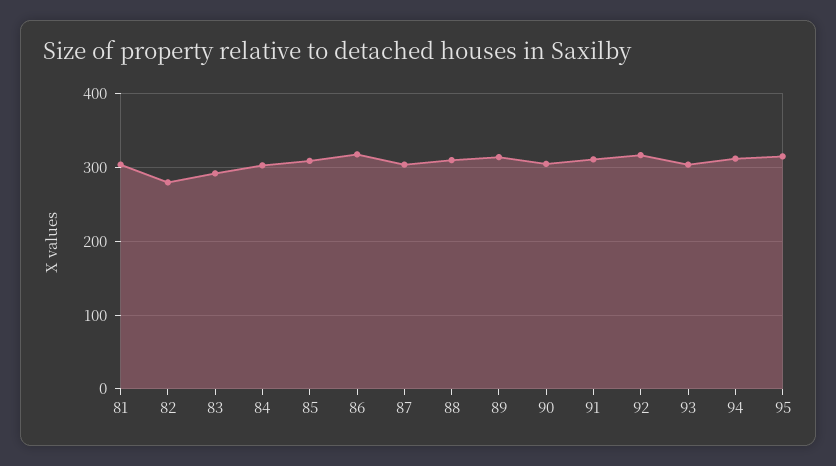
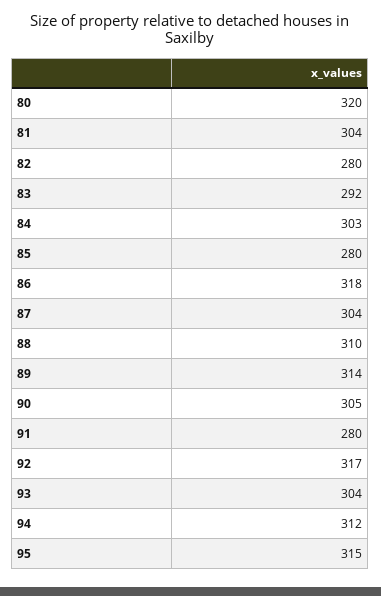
85: 310 -> 280
91: 310 -> 280
80: none -> 320

